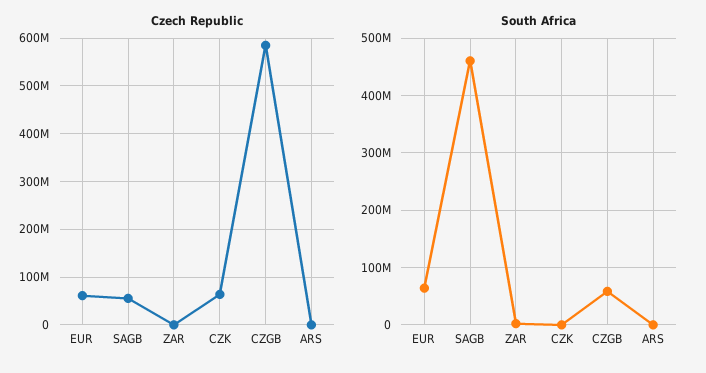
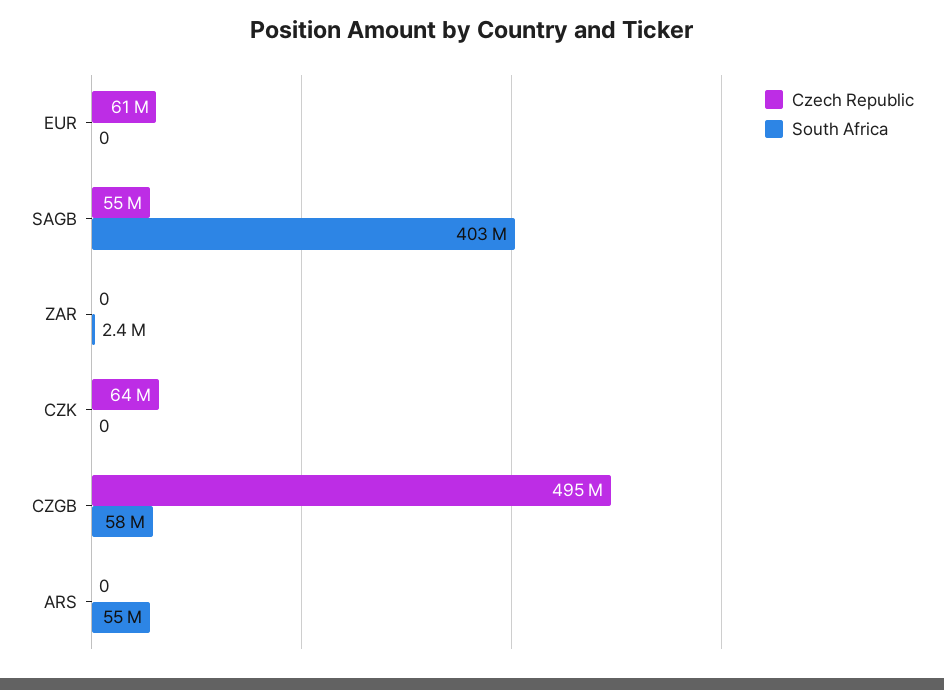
Czech Republic, CZGB: 580000000 -> 495000000
South Africa, EUR: 60000000 -> 0
South Africa, SAGB: 460000000 -> 403000000
South Africa, ARS: 0 -> 55000000

